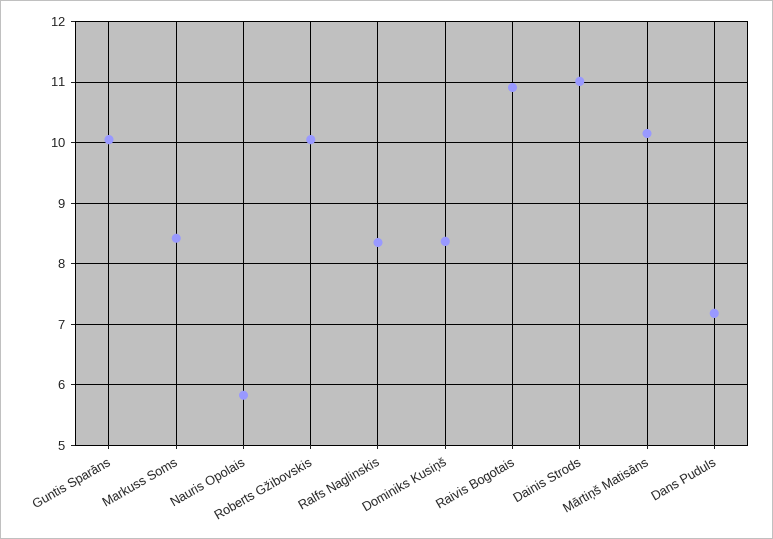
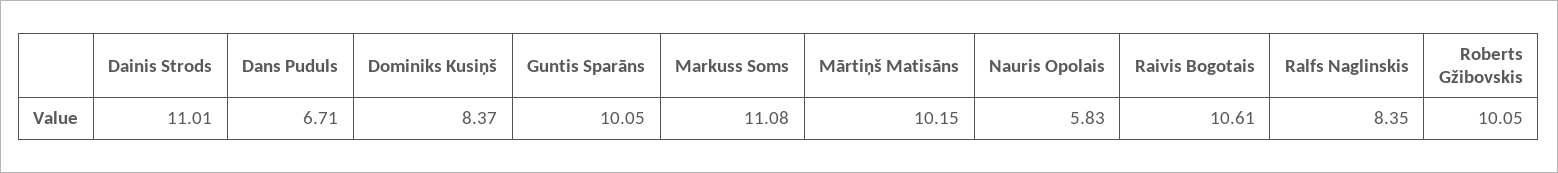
Markuss Soms: 8.4 -> 11.08
Raivis Bogotais: 10.9 -> 10.61
Dans Puduls: 7.2 -> 6.71

